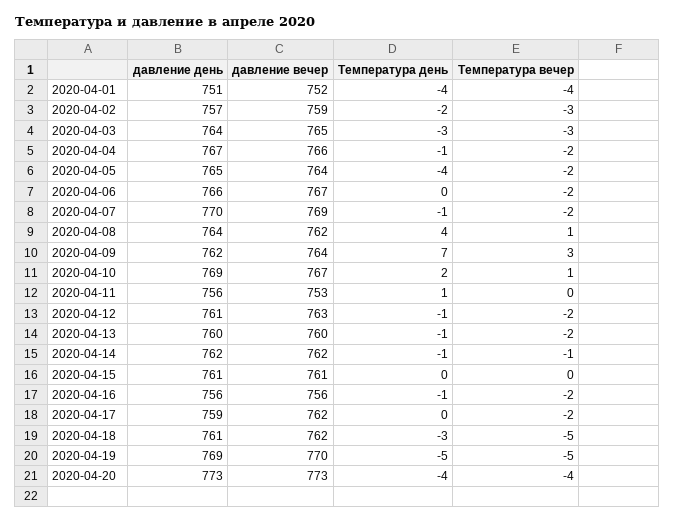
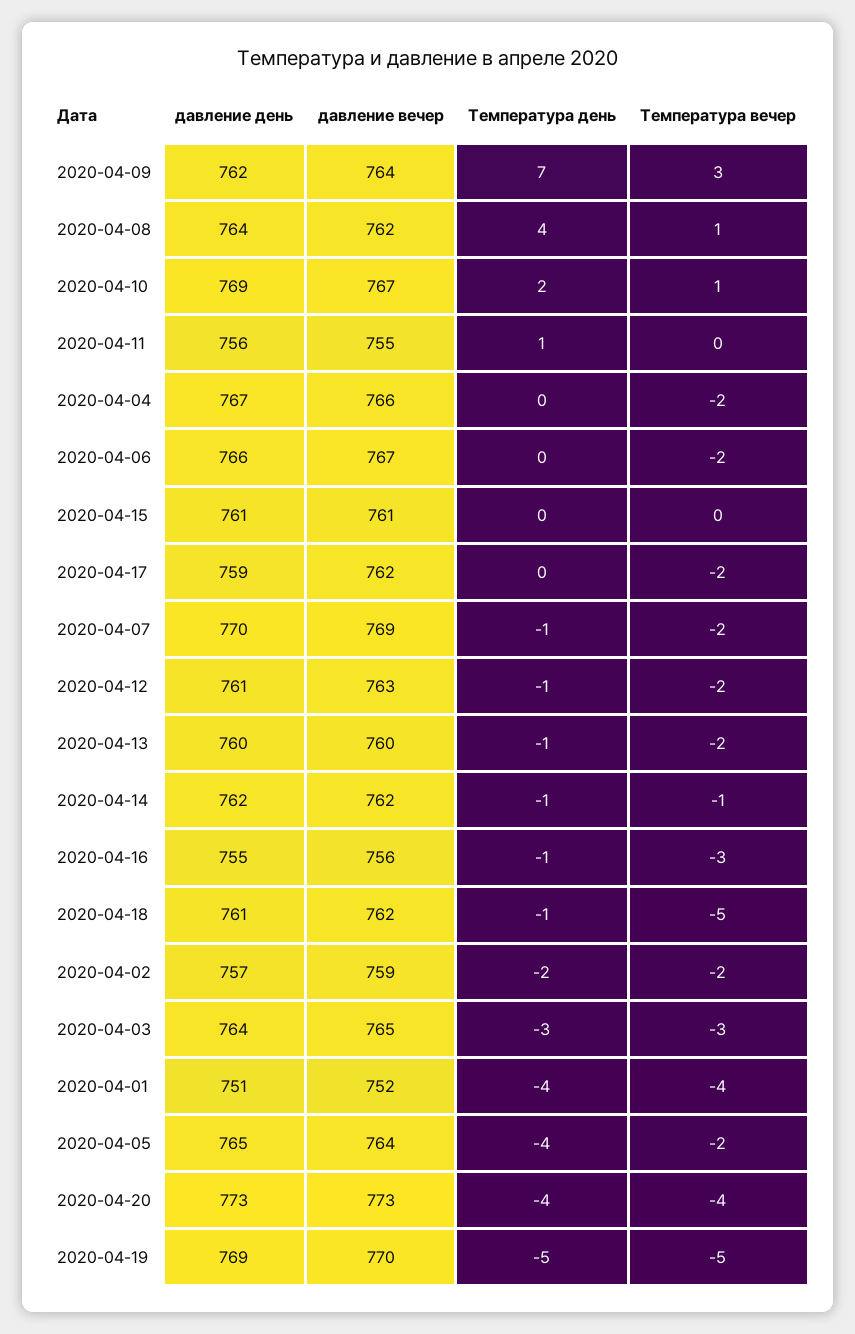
Температура вечер, 2020-04-02: -3 -> -2
Температура день, 2020-04-04: -1 -> 0
давление вечер, 2020-04-11: 753 -> 755
давление день, 2020-04-16: 756 -> 755
Температура вечер, 2020-04-16: -2 -> -3
Температура день, 2020-04-18: -3 -> -1

